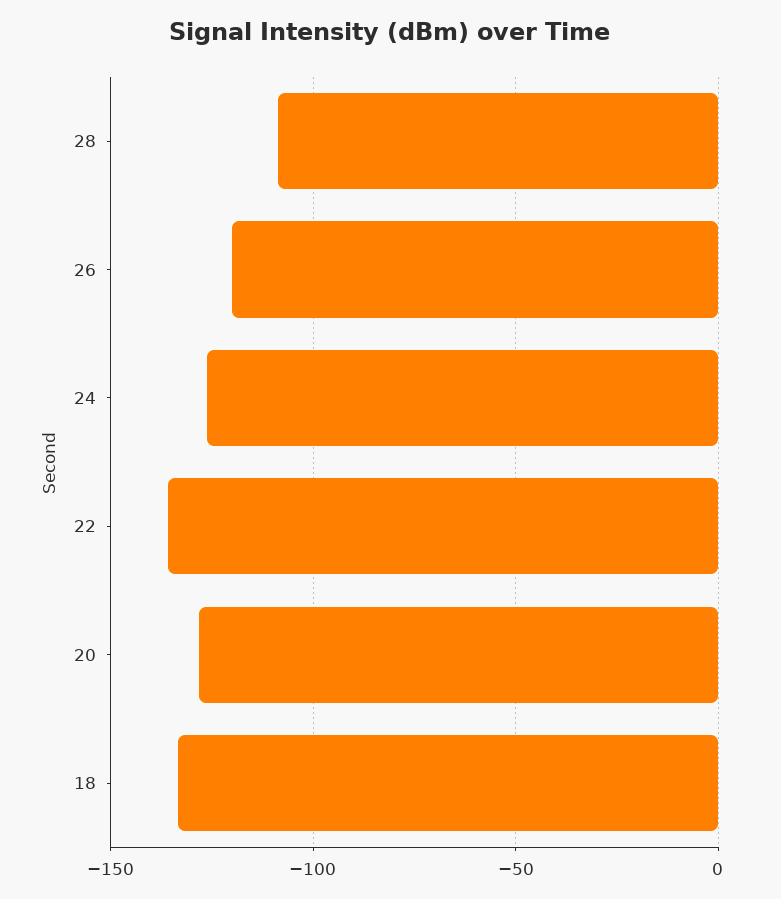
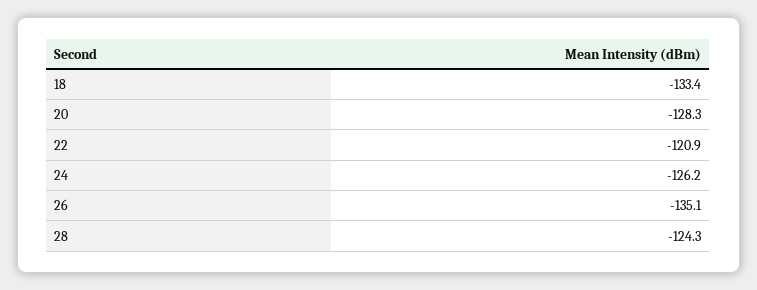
28: -110 -> -124.3
26: -120 -> -135.1
22: -135 -> -120.9

